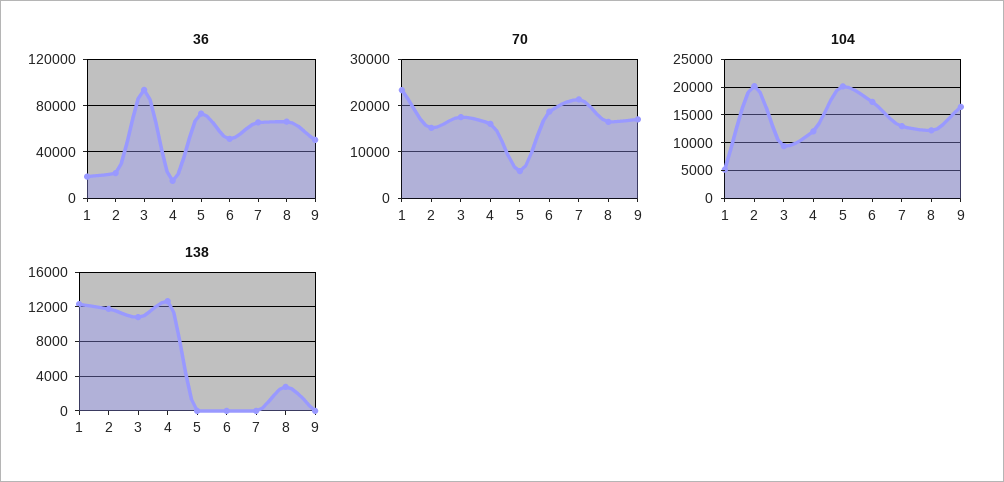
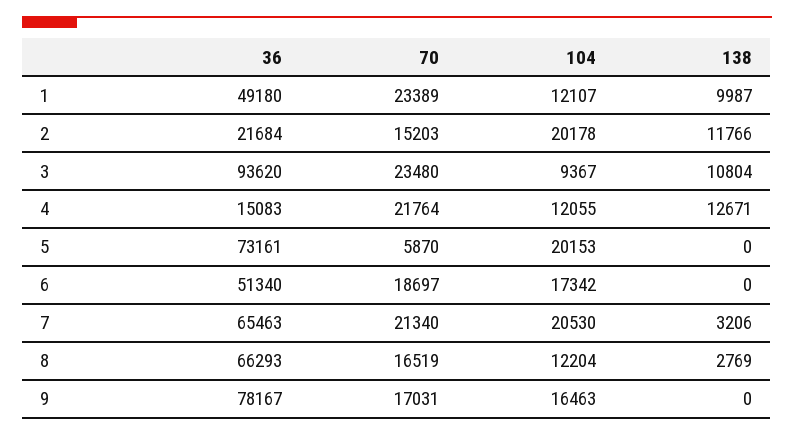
36, 1: 20000 -> 49180
36, 9: 50000 -> 78167
70, 3: 18000 -> 23480
70, 4: 16000 -> 21764
104, 1: 5000 -> 12107
104, 7: 12500 -> 20530
138, 1: 12000 -> 9987
138, 7: 0 -> 3206

